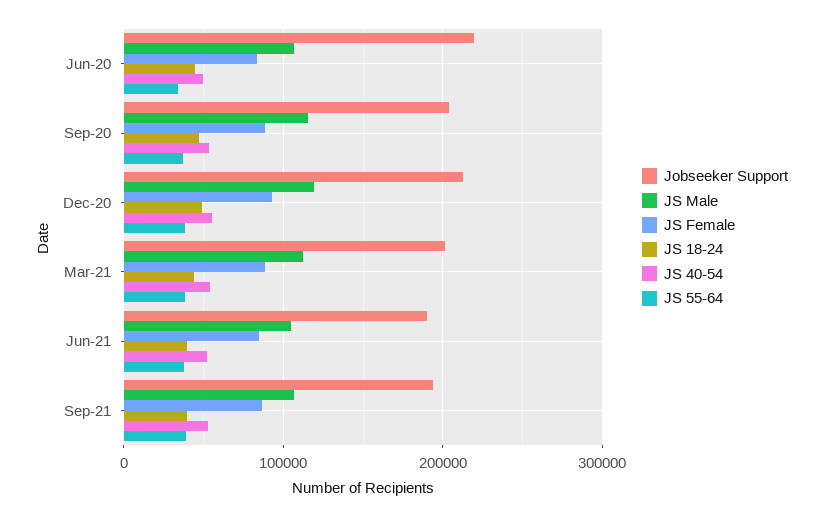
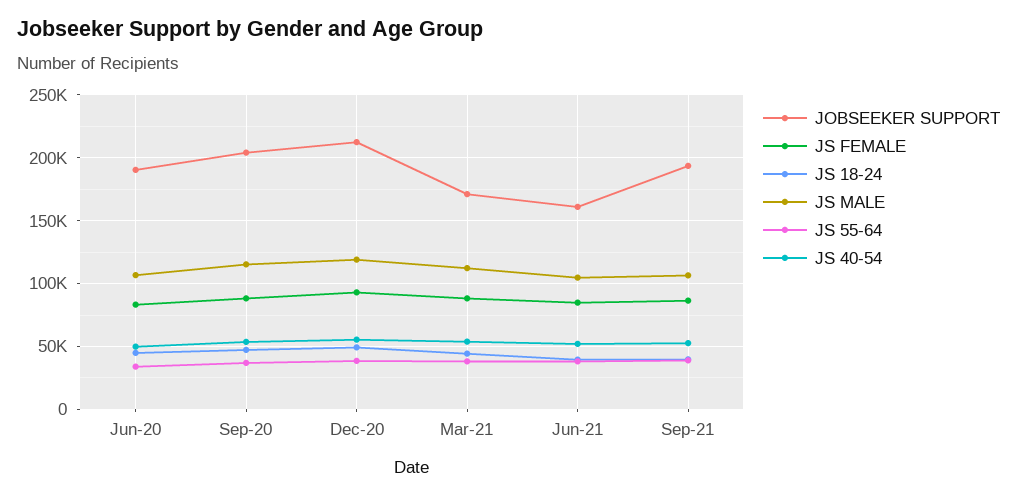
Jobseeker Support, Jun-20: 220000 -> 190000
Jobseeker Support, Mar-21: 200000 -> 170000
Jobseeker Support, Jun-21: 190000 -> 160000

